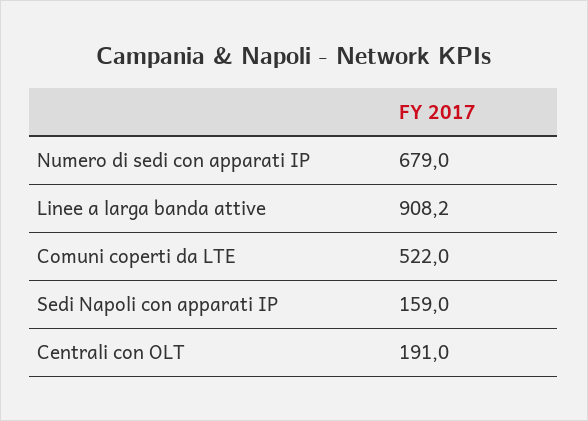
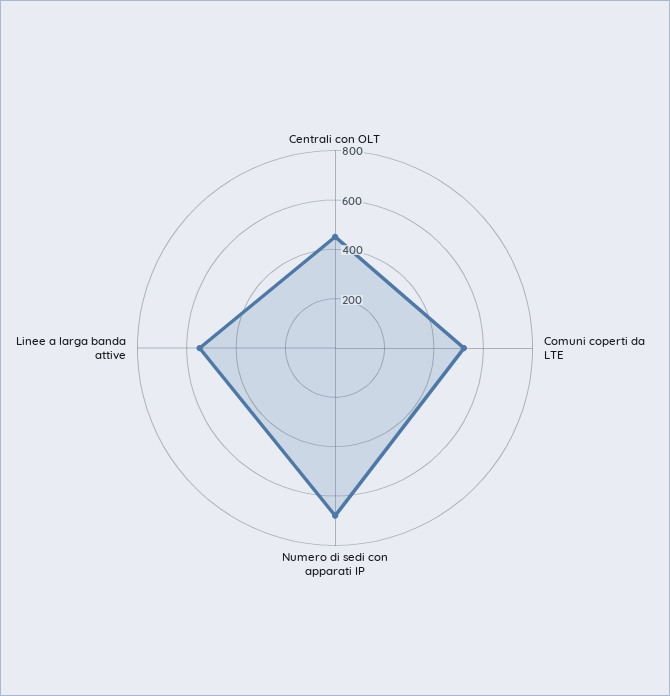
Linee a larga banda attive: 908.2 -> 550
Sedi Napoli con apparati IP: 159 -> none
Centrali con OLT: 191 -> 450

